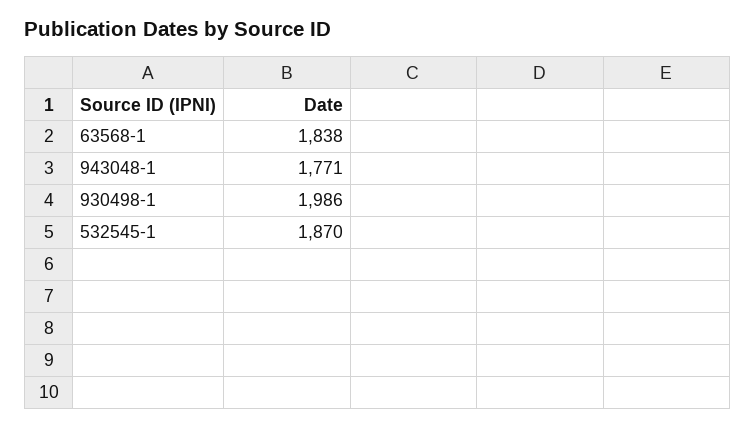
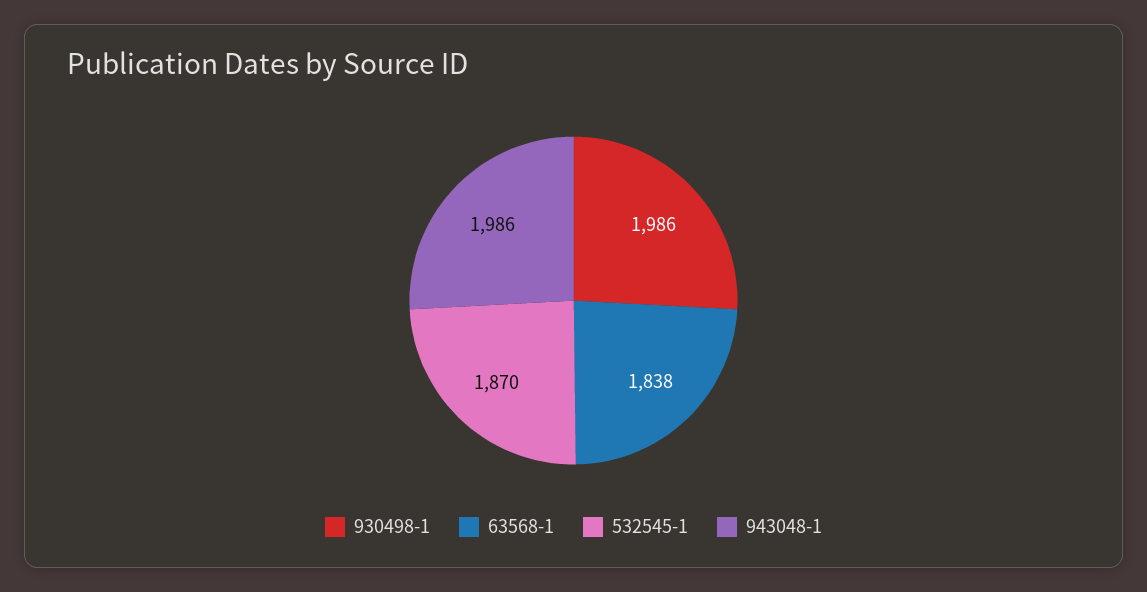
943048-1: 1771 -> 1986

